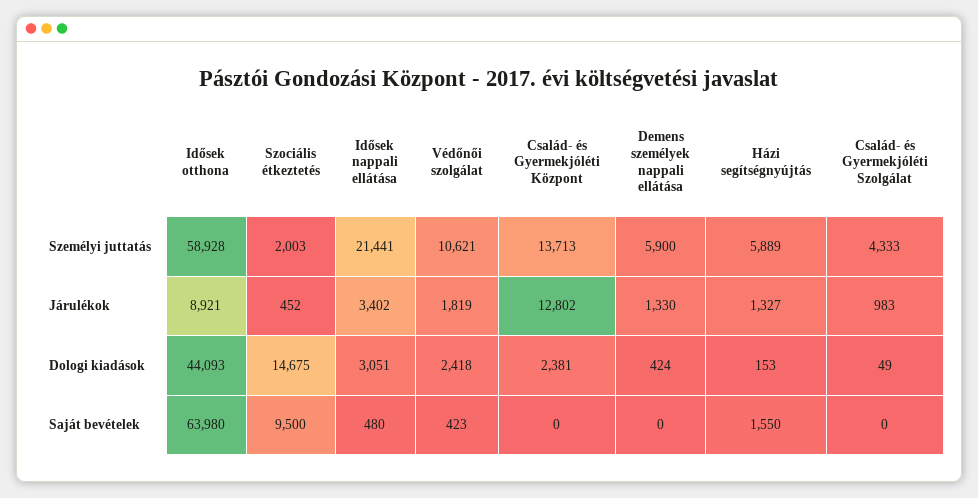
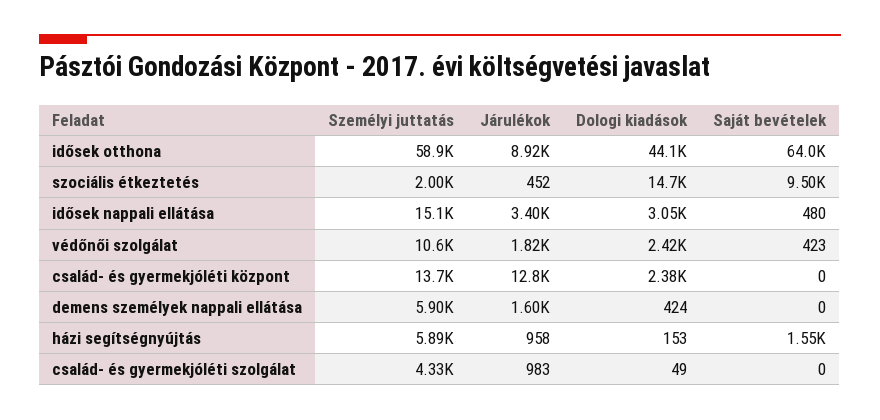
Idősek nappali ellátása, Személyi juttatás: 21441 -> 15100
Demens személyek nappali ellátása, Járulékok: 1330 -> 1600
Házi segítségnyújtás, Járulékok: 1327 -> 958

